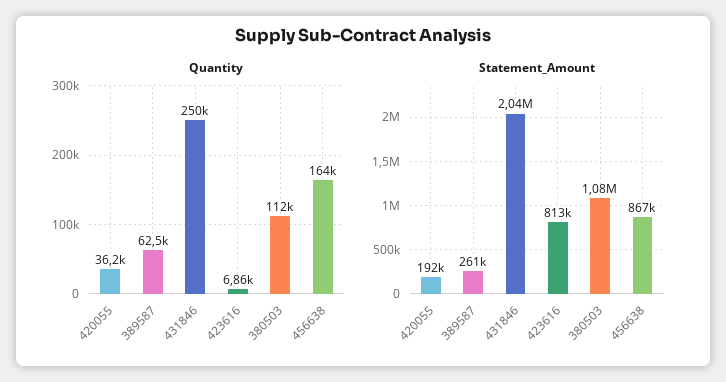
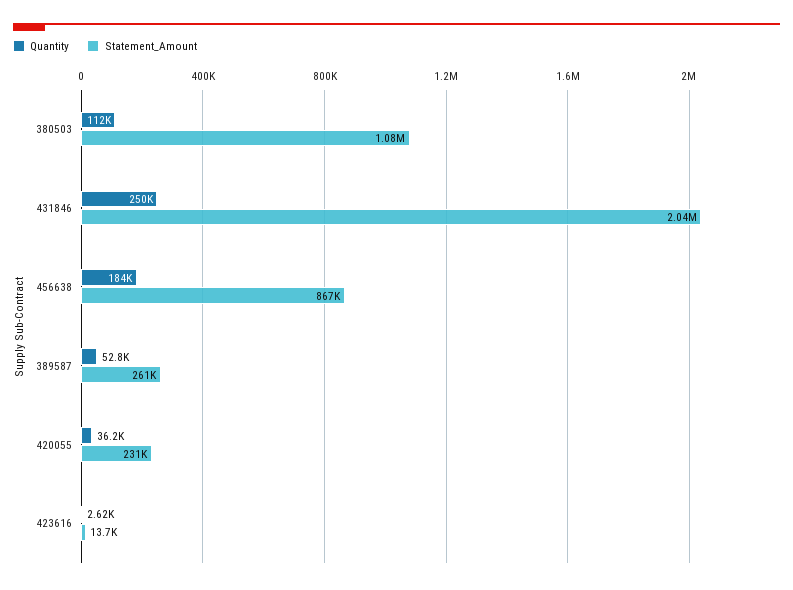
Quantity, 389587: 62500 -> 52800
Quantity, 423616: 6860 -> 2620
Quantity, 456638: 164000 -> 184000
Statement_Amount, 420055: 192000 -> 231000
Statement_Amount, 423616: 813000 -> 13700

